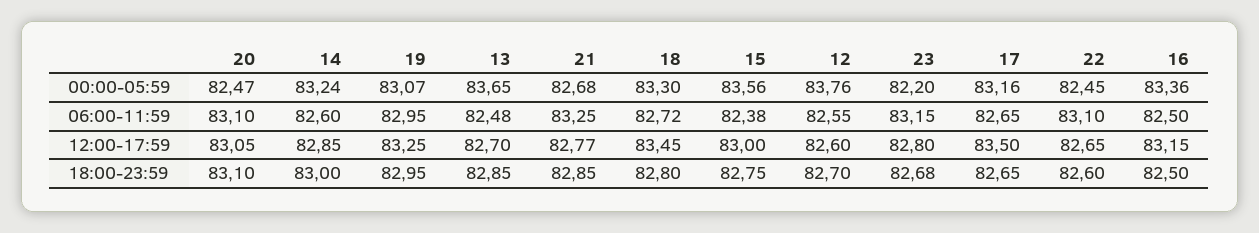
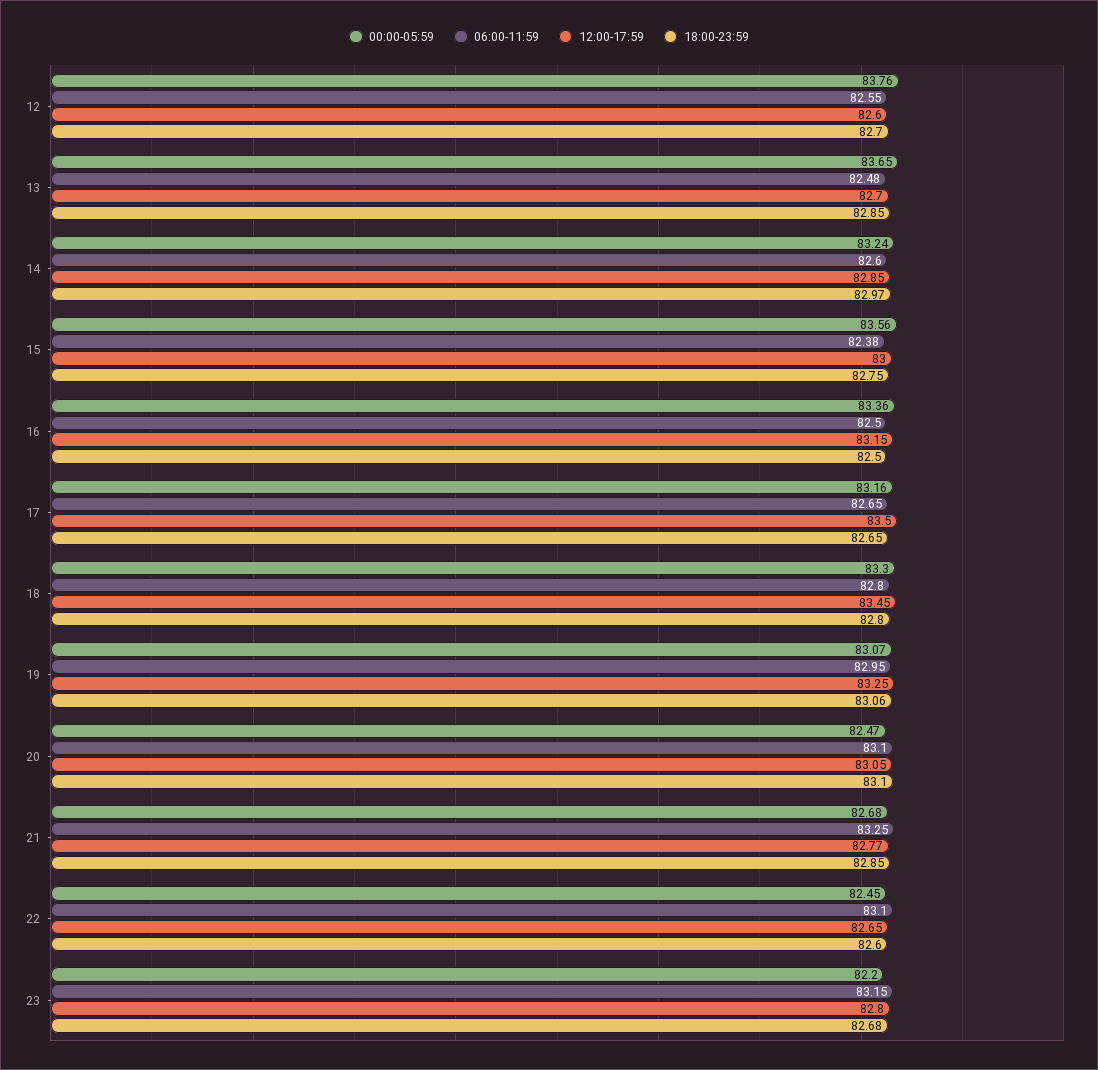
06:00-11:59, 18: 82.72 -> 82.8
18:00-23:59, 14: 83 -> 82.97
18:00-23:59, 19: 82.95 -> 83.06

